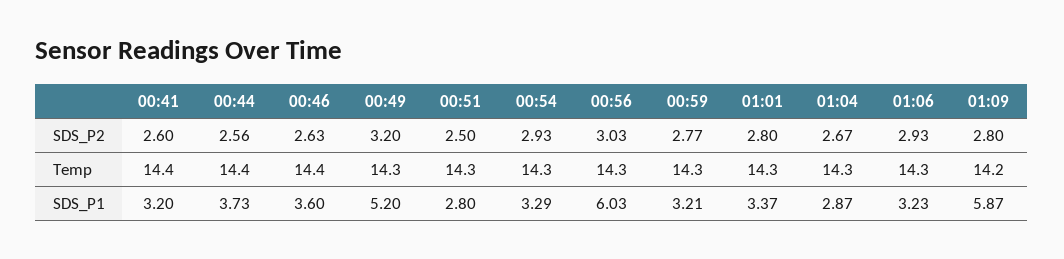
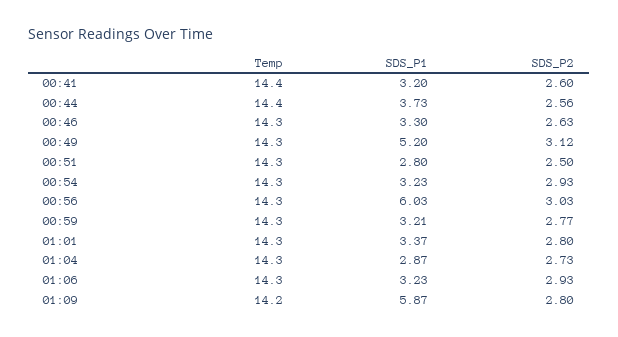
00:49, SDS_P2: 3.2 -> 3.12
01:04, SDS_P2: 2.67 -> 2.73
00:46, Temp: 14.4 -> 14.3
00:46, SDS_P1: 3.6 -> 3.3
00:54, SDS_P1: 3.29 -> 3.23

